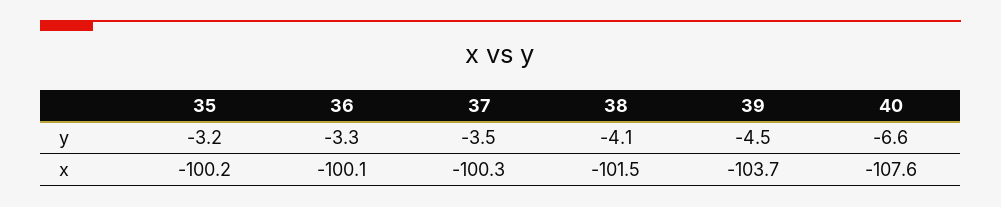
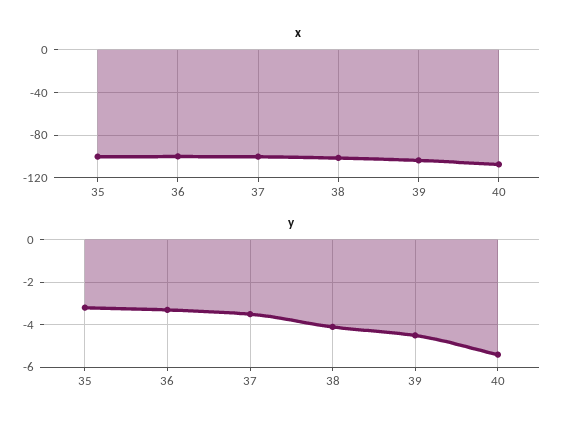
y, 40: -6.6 -> -5.5

